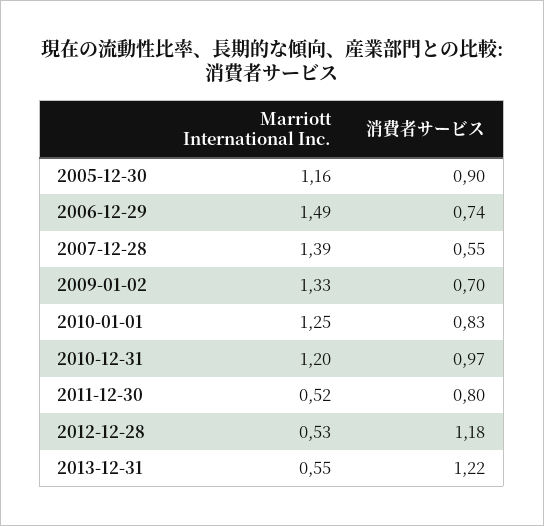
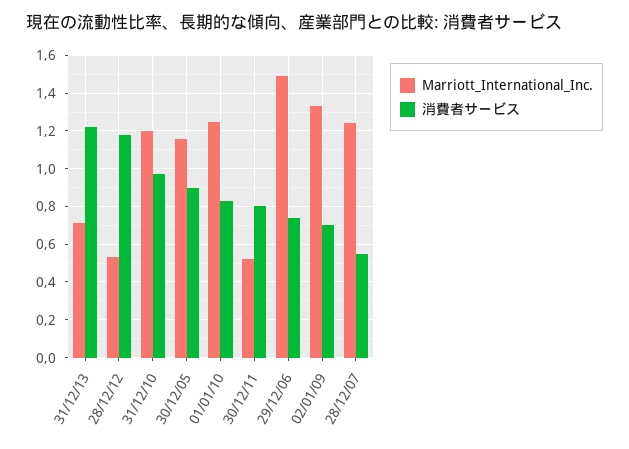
Marriott International Inc., 2007-12-28: 1.39 -> 1.25
Marriott International Inc., 2013-12-31: 0.55 -> 0.7

